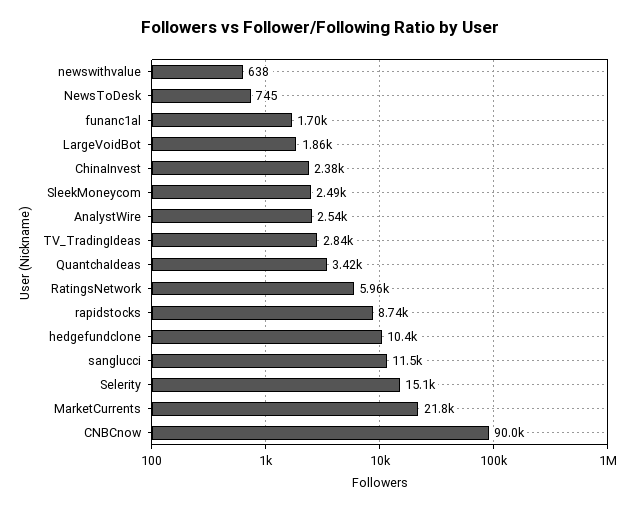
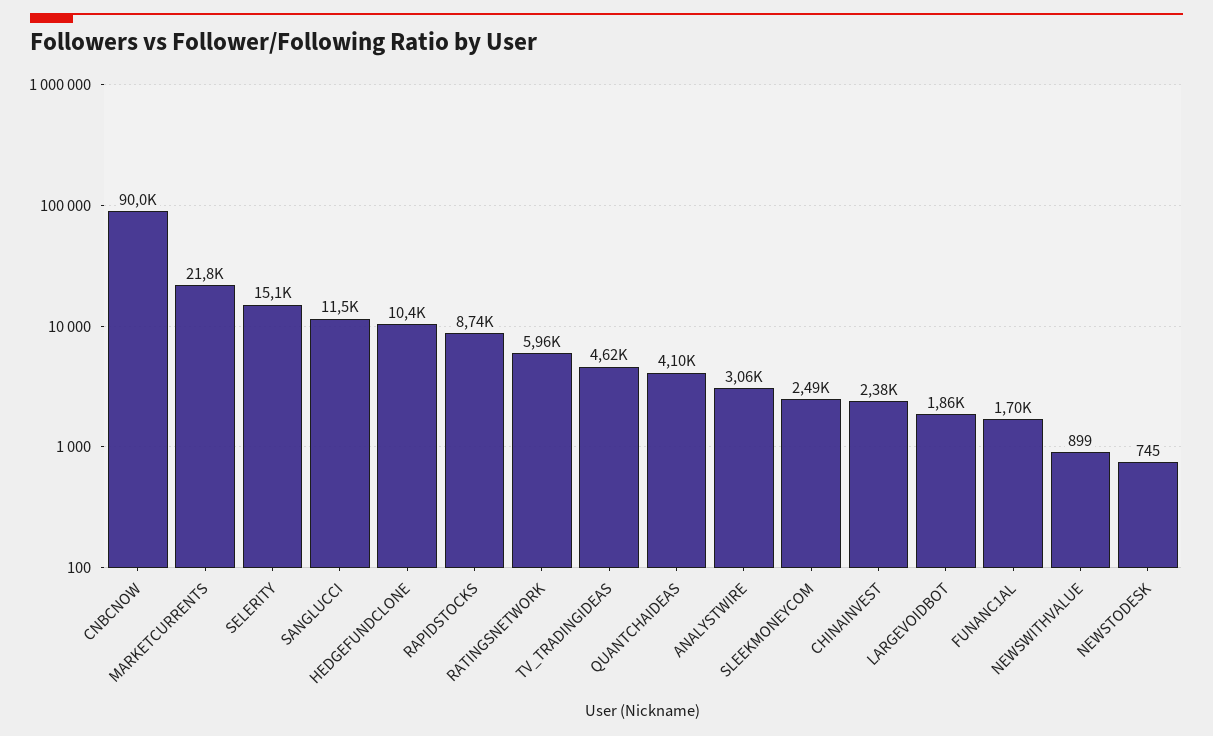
newswithvalue: 638 -> 899
AnalystWire: 2540 -> 3060
TV_TradingIdeas: 2840 -> 4620
QuantchaIdeas: 3420 -> 4100

